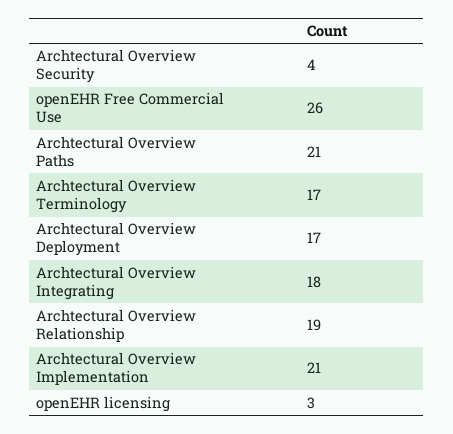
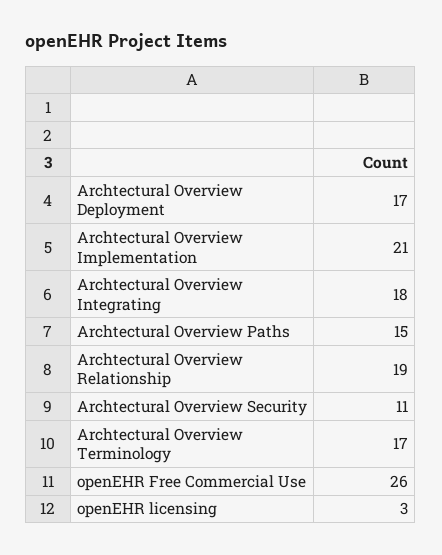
Archtectural Overview Security: 4 -> 11
Archtectural Overview Paths: 21 -> 15

